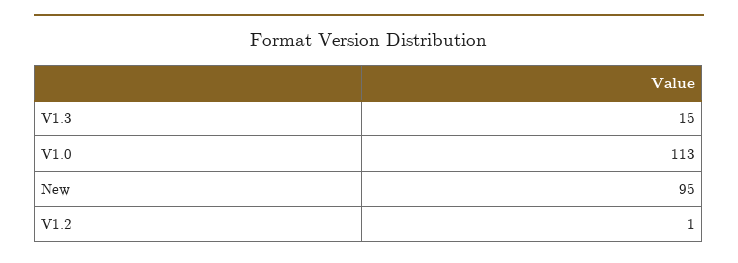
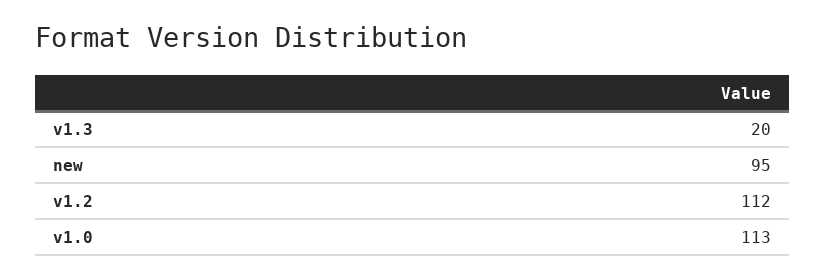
V1.3: 15 -> 20
V1.2: 1 -> 112

